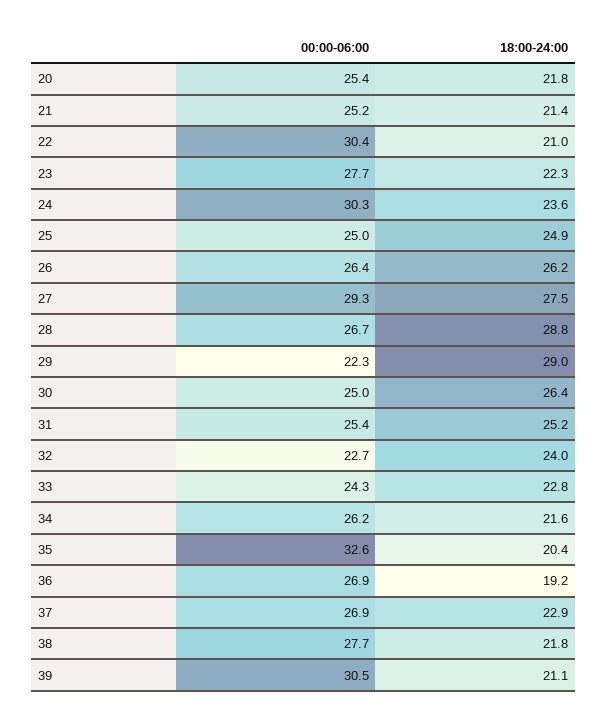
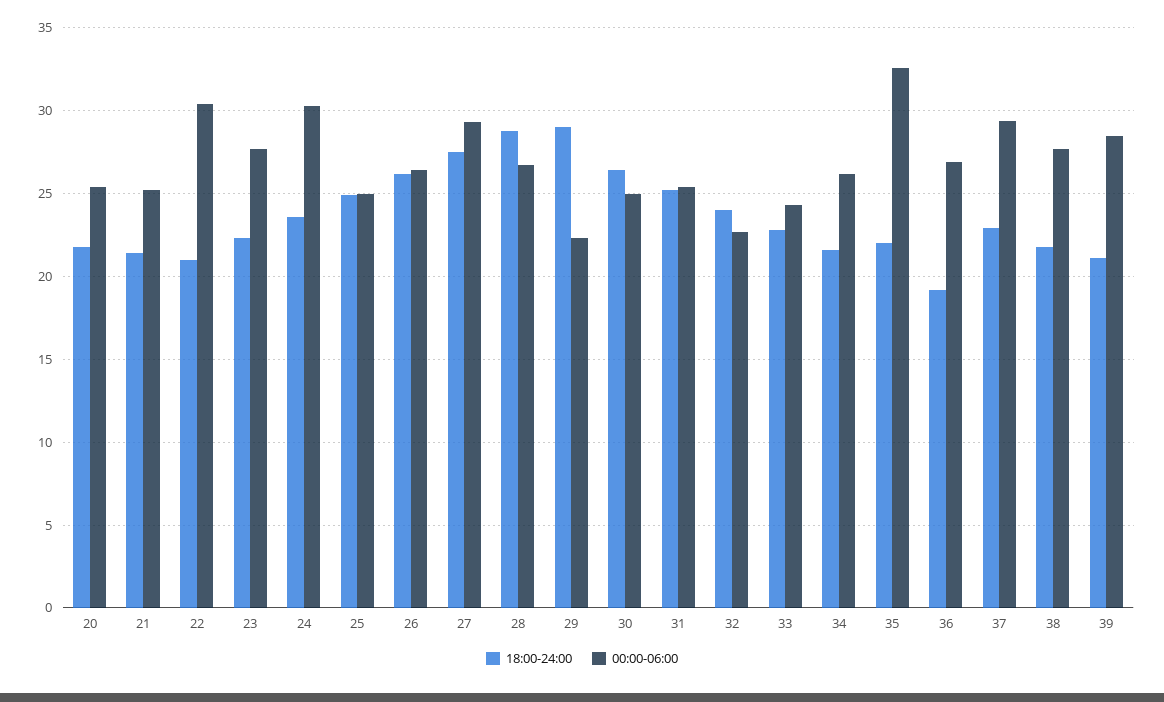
18:00-24:00, 35: 20.4 -> 22
00:00-06:00, 37: 26.9 -> 29.5
00:00-06:00, 39: 30.5 -> 28.5

